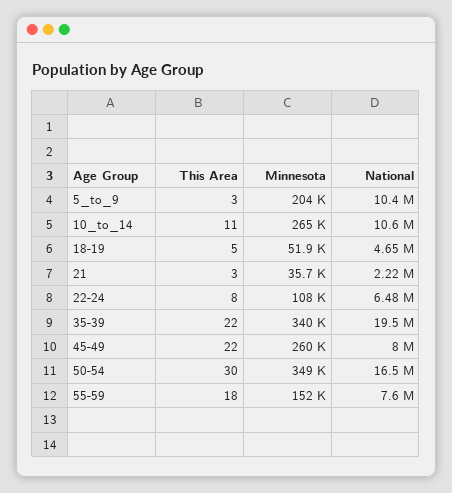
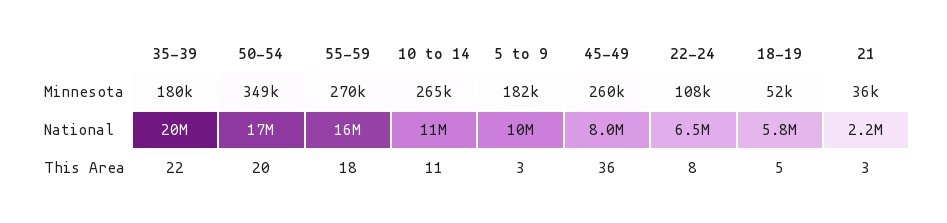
Minnesota, 5_to_9: 204000 -> 182000
National, 18-19: 4650000 -> 5800000
Minnesota, 35-39: 340000 -> 180000
This Area, 45-49: 22 -> 36
This Area, 50-54: 30 -> 20
Minnesota, 55-59: 152000 -> 270000
National, 55-59: 7600000 -> 16000000

